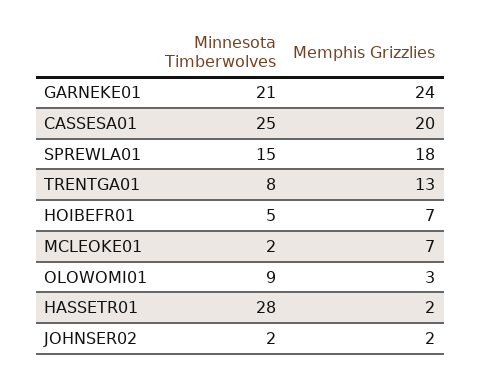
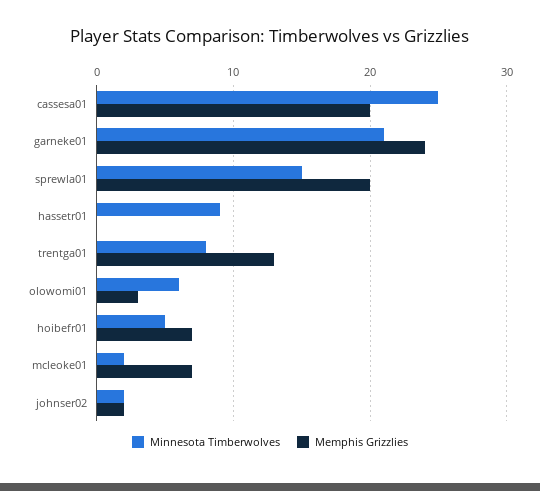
Memphis Grizzlies, SPREWLA01: 18 -> 20
Minnesota Timberwolves, OLOWOMI01: 9 -> 6
Minnesota Timberwolves, HASSETR01: 28 -> 9
Memphis Grizzlies, HASSETR01: 2 -> 0

